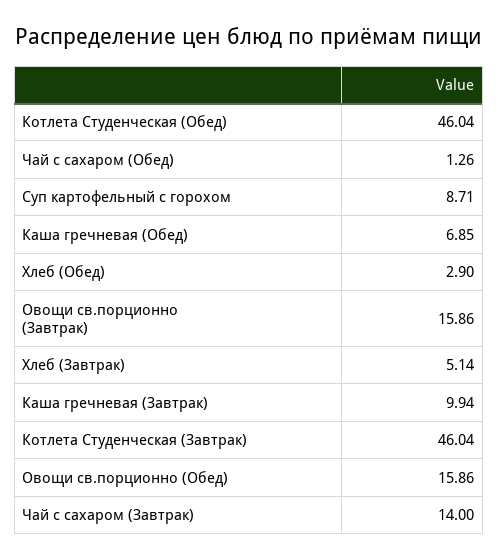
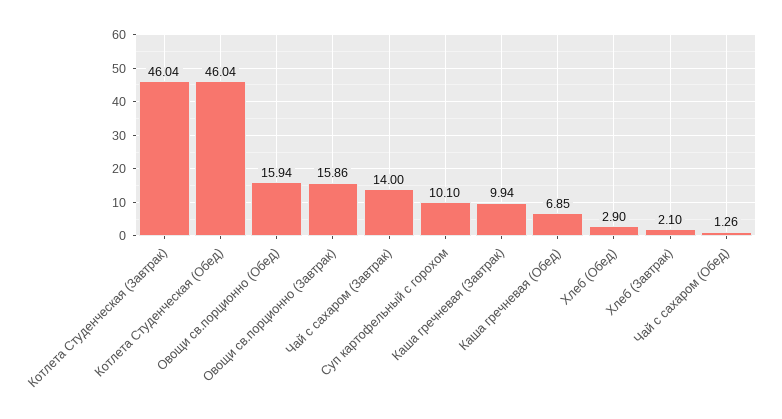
Суп картофельный с горохом: 8.71 -> 10.1
Хлеб (Завтрак): 5.14 -> 2.1
Овощи св.порционно (Обед): 15.86 -> 15.94

